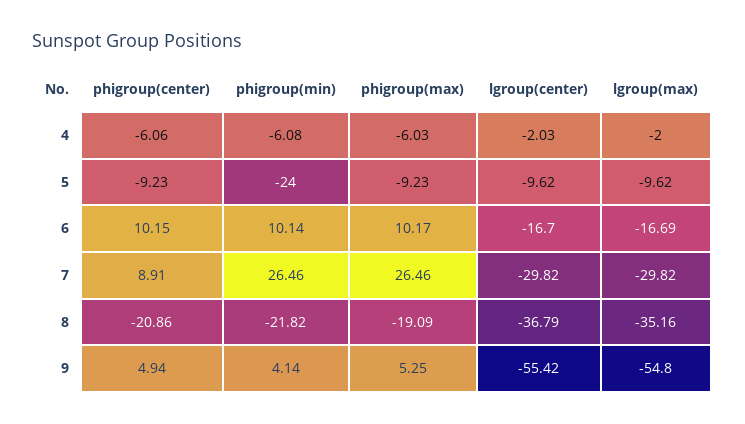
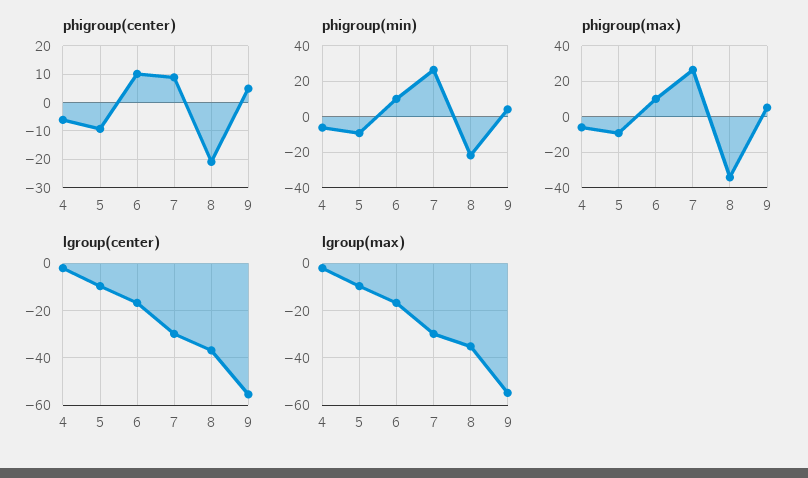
phigroup(min), 5: -24 -> -10
phigroup(max), 8: -19.09 -> -35

